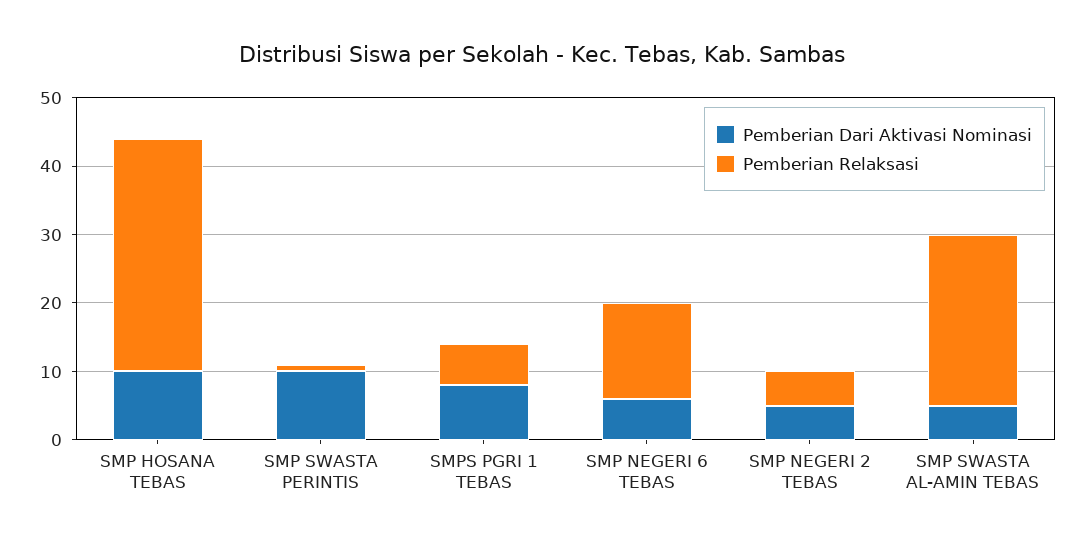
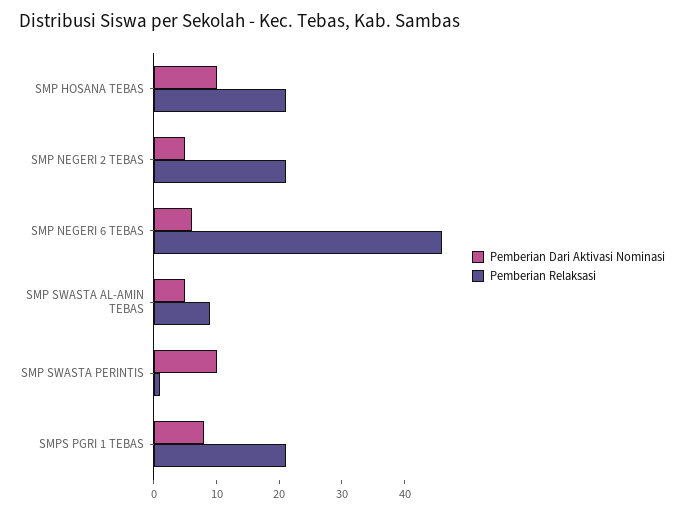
Pemberian Relaksasi, SMP HOSANA TEBAS: 35 -> 20
Pemberian Relaksasi, SMPS PGRI 1 TEBAS: 5 -> 20
Pemberian Relaksasi, SMP NEGERI 6 TEBAS: 15 -> 45
Pemberian Relaksasi, SMP NEGERI 2 TEBAS: 5 -> 20
Pemberian Relaksasi, SMP SWASTA AL-AMIN TEBAS: 25 -> 10

